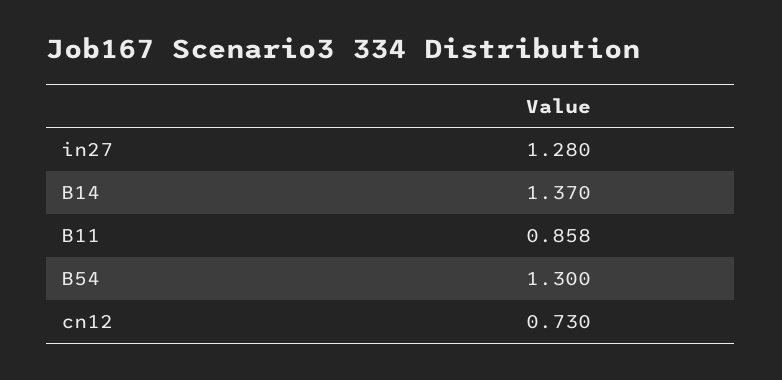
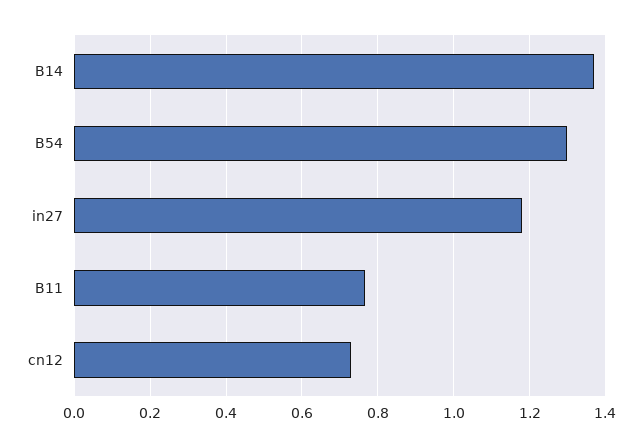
in27: 1.28 -> 1.18
B11: 0.858 -> 0.76

